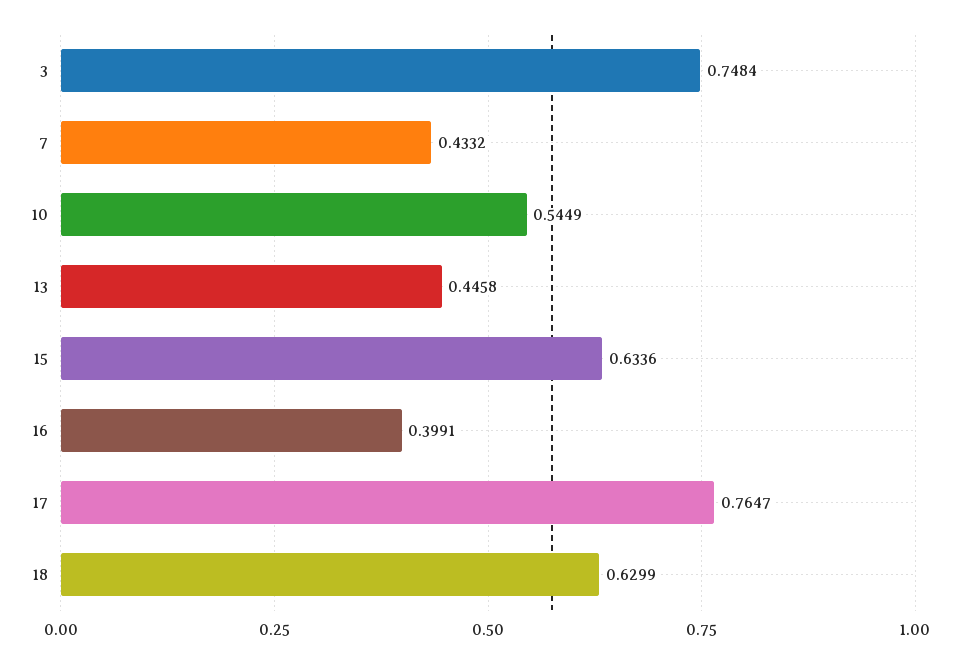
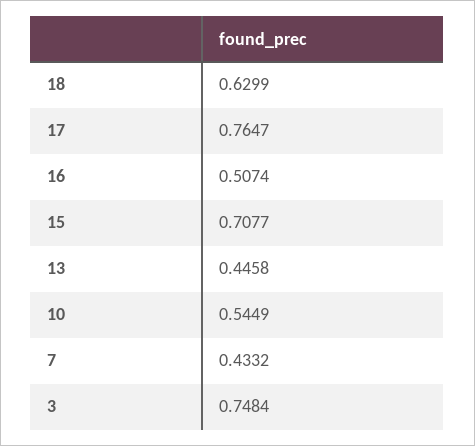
15: 0.6336 -> 0.7077
16: 0.3991 -> 0.5074

